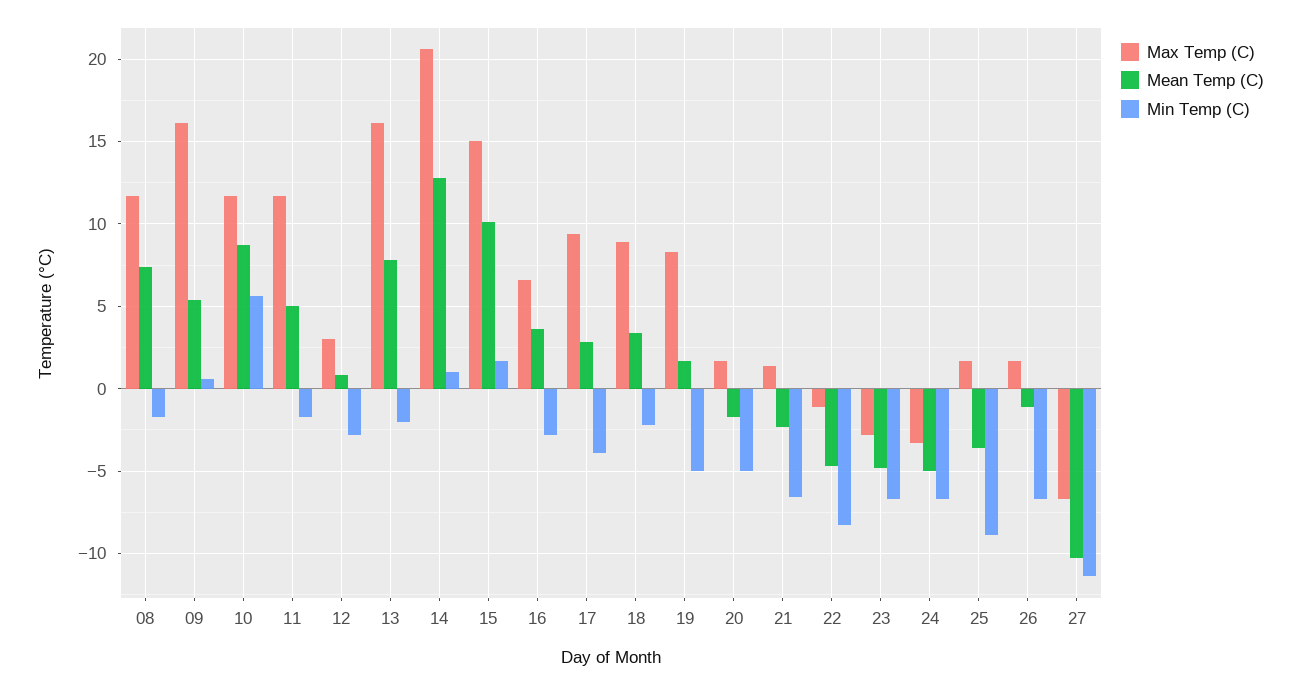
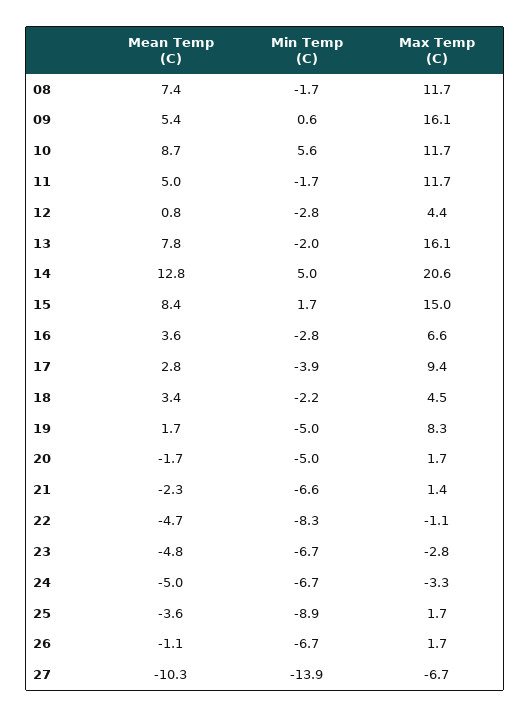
Max Temp (C), 12: 3 -> 4.4
Min Temp (C), 14: 1 -> 5
Mean Temp (C), 15: 10 -> 8.4
Max Temp (C), 18: 9 -> 4.5
Min Temp (C), 27: -11.5 -> -13.9

